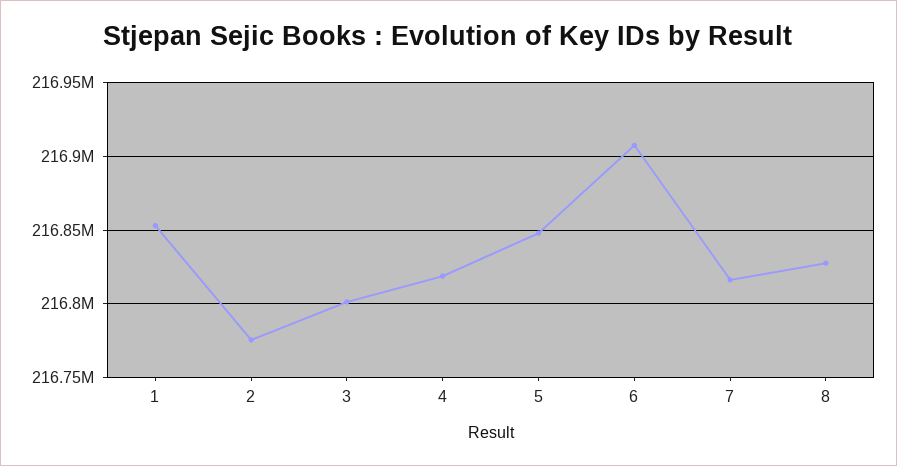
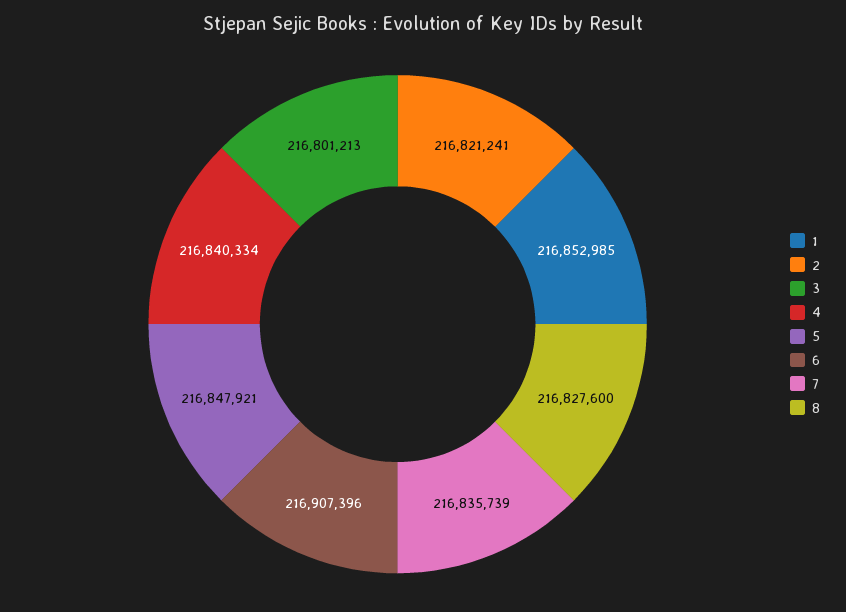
2: 216775000 -> 216821241
4: 216820000 -> 216840334
7: 216815000 -> 216835739

